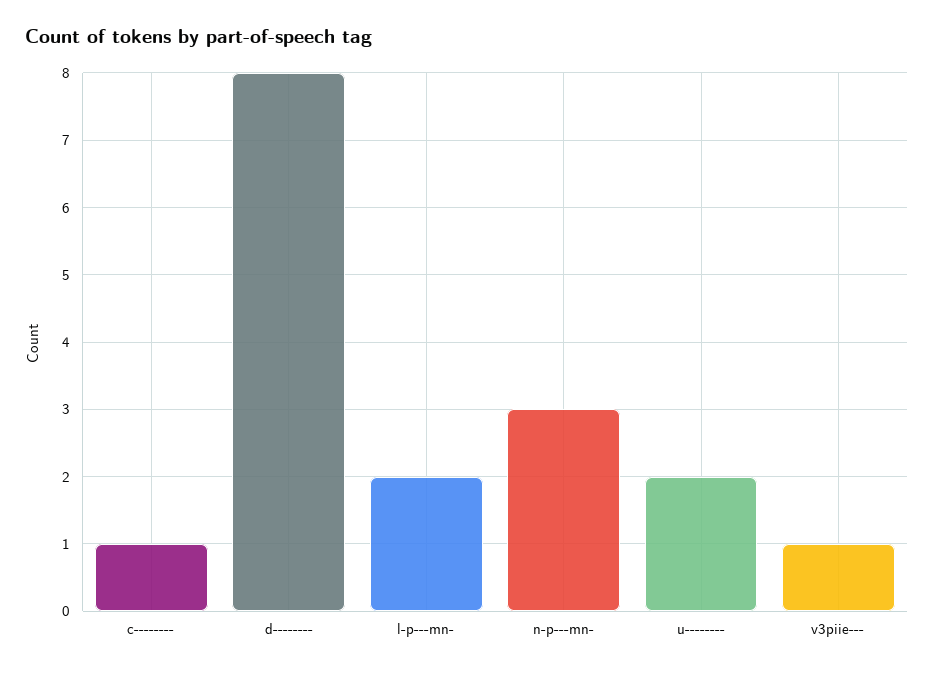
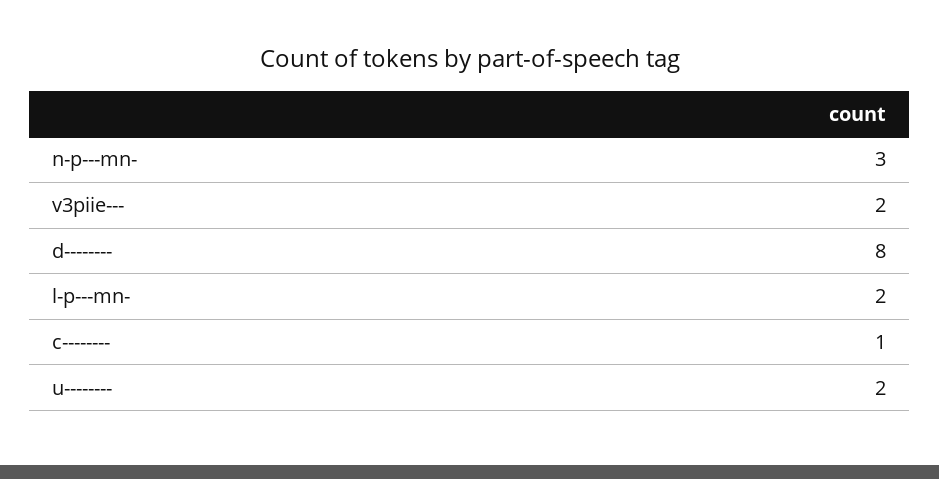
v3piie---: 1 -> 2

